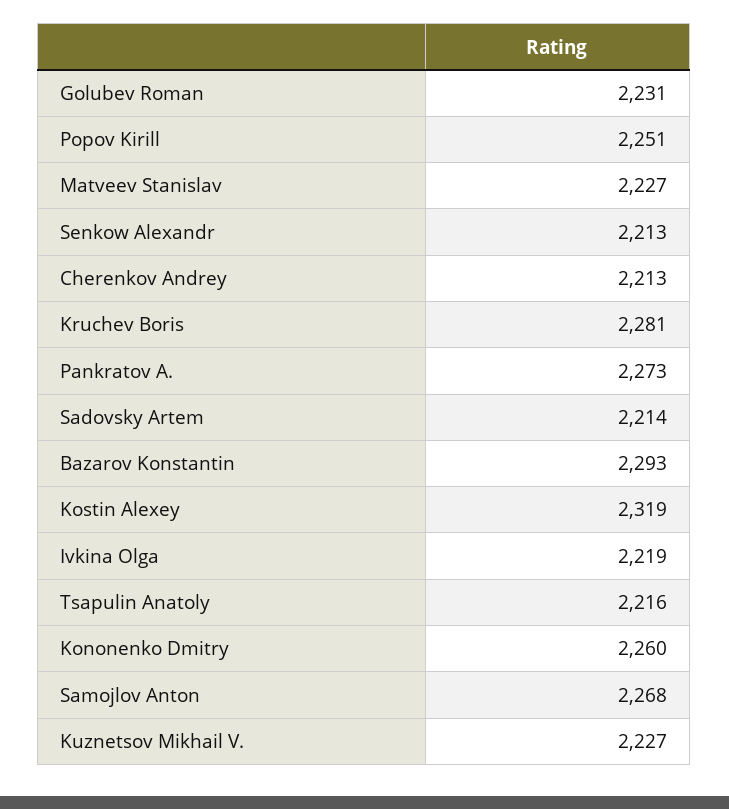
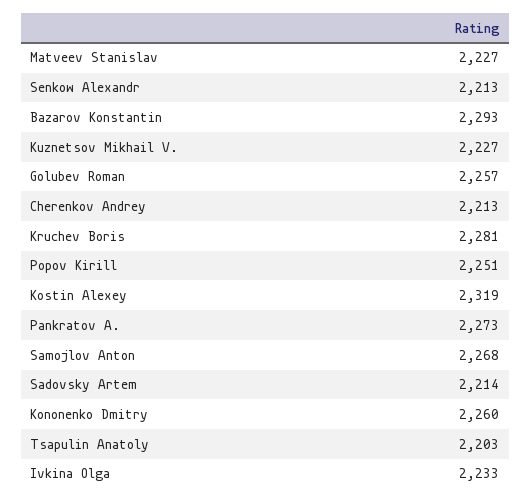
Golubev Roman: 2231 -> 2257
Ivkina Olga: 2219 -> 2233
Tsapulin Anatoly: 2216 -> 2203

